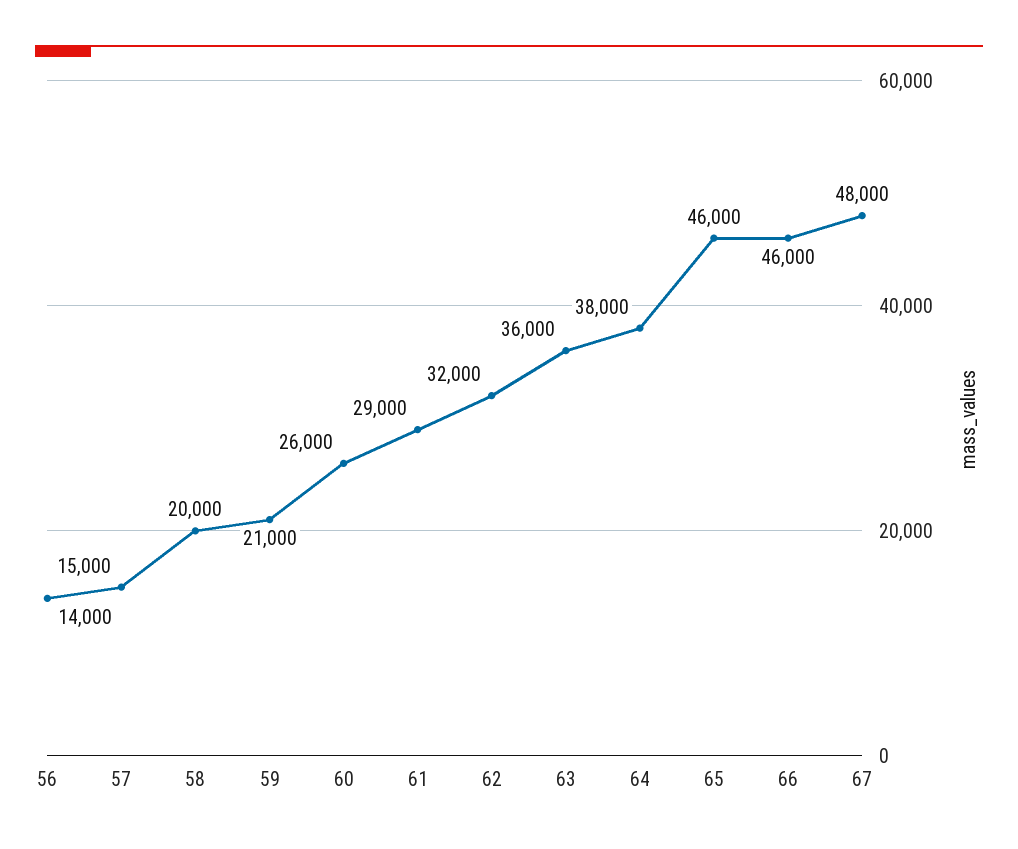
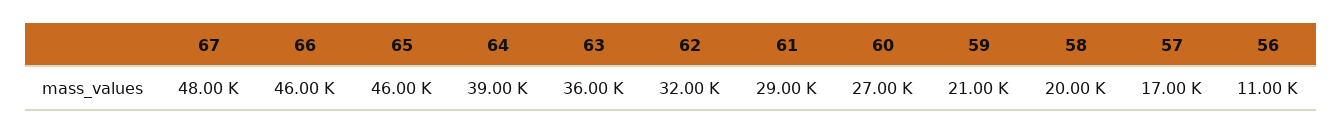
56: 14000 -> 11000
57: 15000 -> 17000
60: 26000 -> 27000
64: 38000 -> 39000

